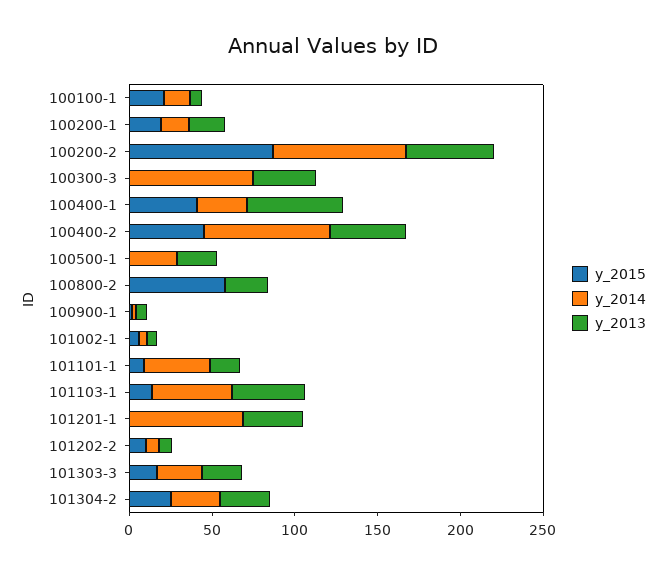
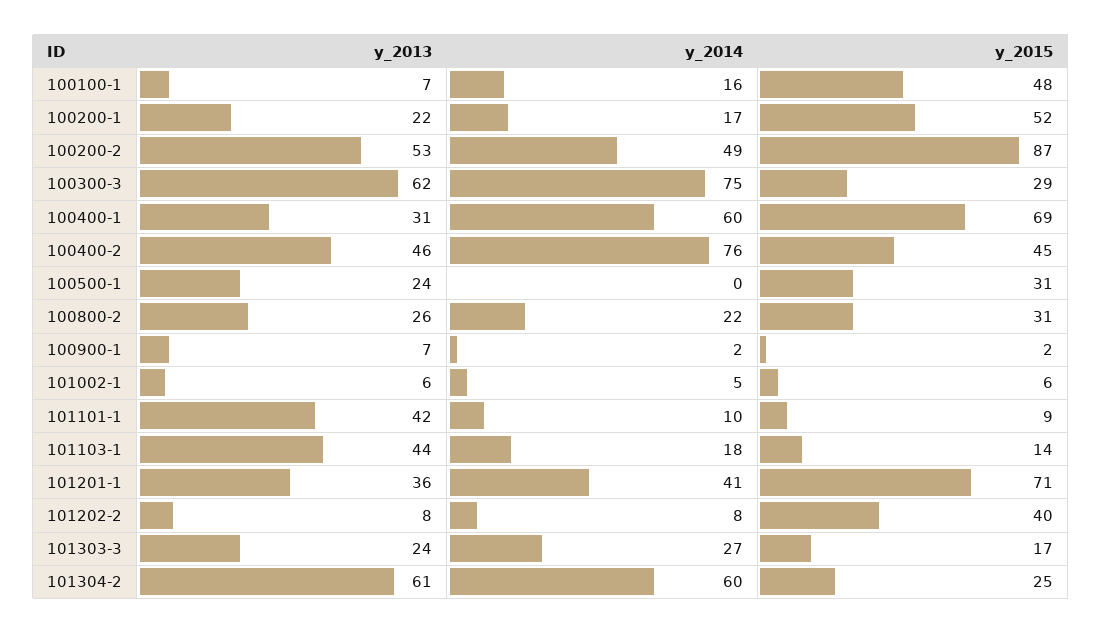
y_2015, 100100-1: 20 -> 48
y_2015, 100200-1: 20 -> 52
y_2014, 100200-2: 80 -> 49
y_2015, 100300-3: 0 -> 29
y_2013, 100300-3: 40 -> 62
y_2015, 100400-1: 40 -> 69
y_2014, 100400-1: 30 -> 60
y_2013, 100400-1: 60 -> 31
y_2015, 100500-1: 0 -> 31
y_2014, 100500-1: 30 -> 0
y_2015, 100800-2: 60 -> 31
y_2014, 100800-2: 0 -> 22
y_2014, 101101-1: 40 -> 10
y_2013, 101101-1: 20 -> 42
y_2014, 101103-1: 50 -> 18
y_2015, 101201-1: 0 -> 71
y_2014, 101201-1: 70 -> 41
y_2015, 101202-2: 10 -> 40
y_2014, 101304-2: 30 -> 60
y_2013, 101304-2: 30 -> 61

